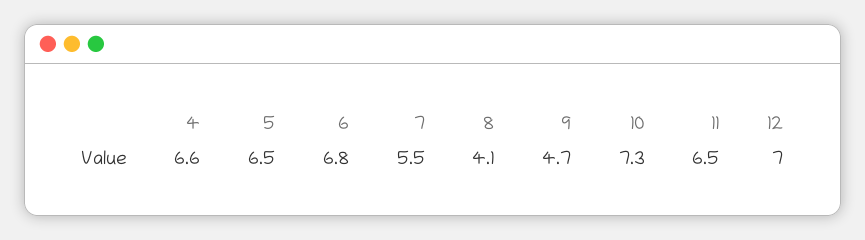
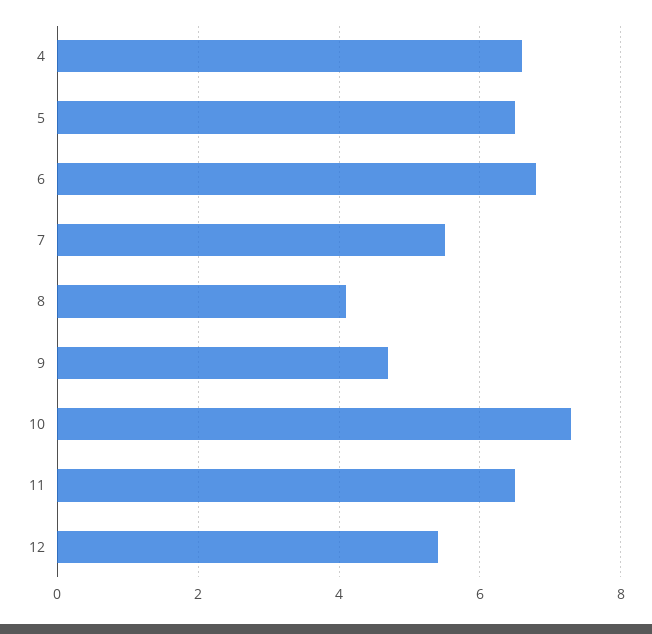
12: 7 -> 5.5

